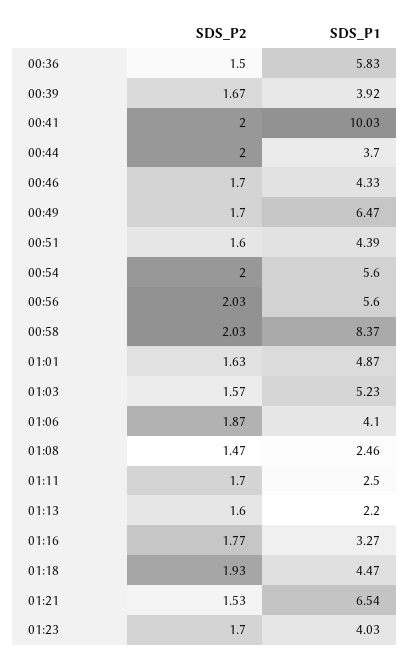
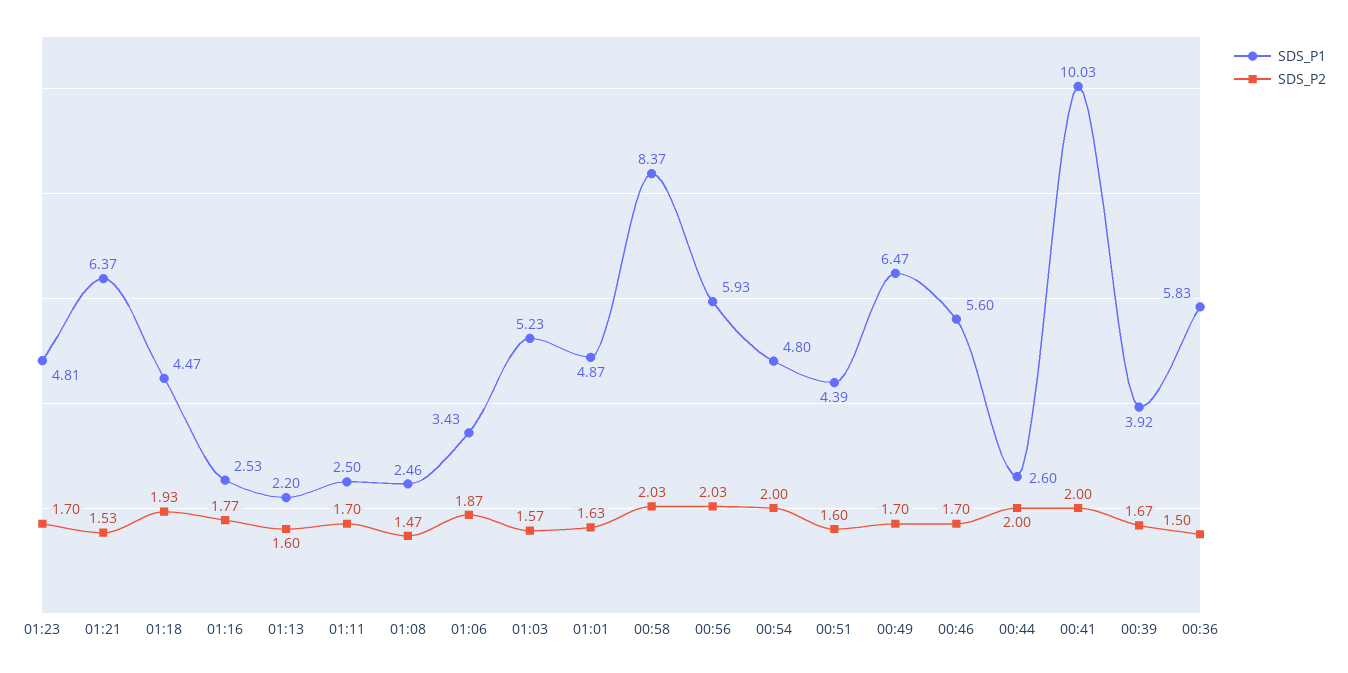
SDS_P1, 00:44: 3.7 -> 2.6
SDS_P1, 00:46: 4.33 -> 5.6
SDS_P1, 00:54: 5.6 -> 4.8
SDS_P1, 00:56: 5.6 -> 5.93
SDS_P1, 01:06: 4.1 -> 3.43
SDS_P1, 01:16: 3.27 -> 2.53
SDS_P1, 01:21: 6.54 -> 6.37
SDS_P1, 01:23: 4.03 -> 4.81

